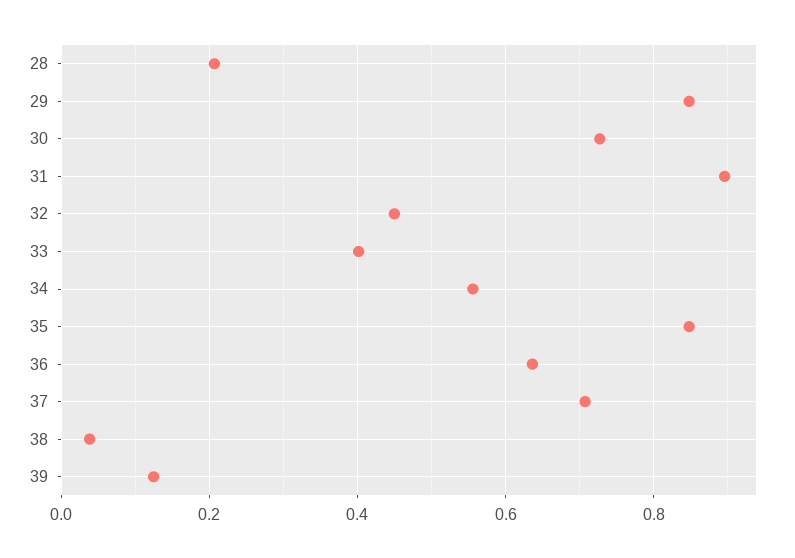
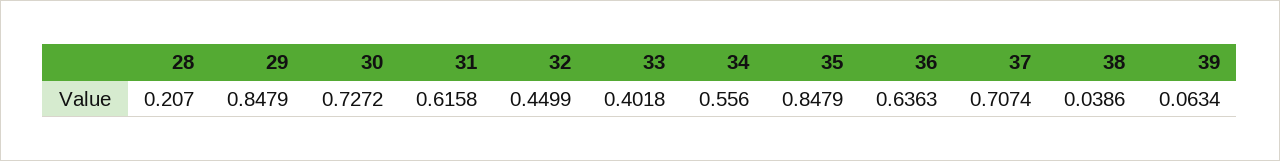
31: 0.9 -> 0.6158
39: 0.12 -> 0.0634

